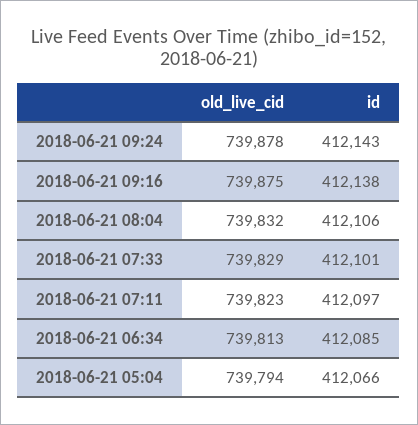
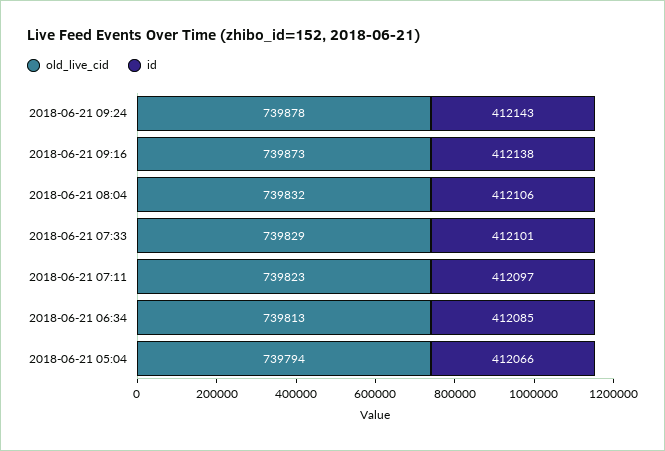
old_live_cid, 2018-06-21 09:16: 739875 -> 739873

